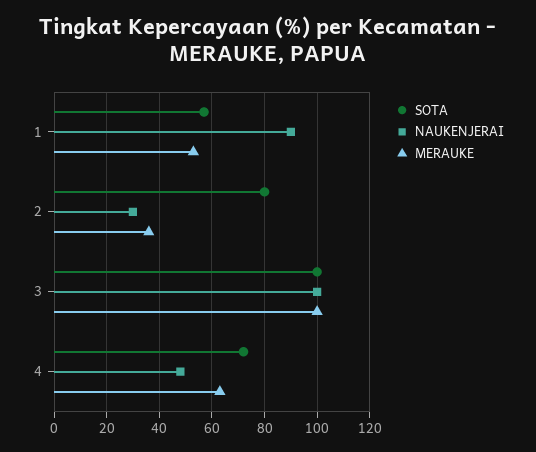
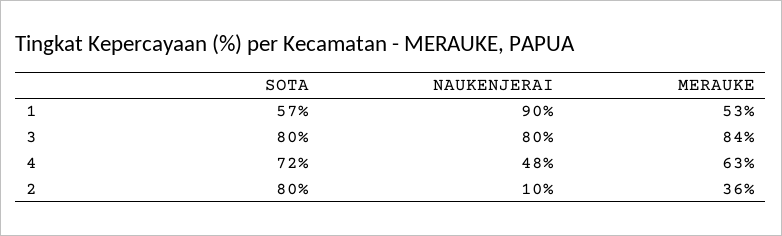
NAUKENJERAI, 2: 30 -> 10
SOTA, 3: 100 -> 80
NAUKENJERAI, 3: 100 -> 80
MERAUKE, 3: 100 -> 84

